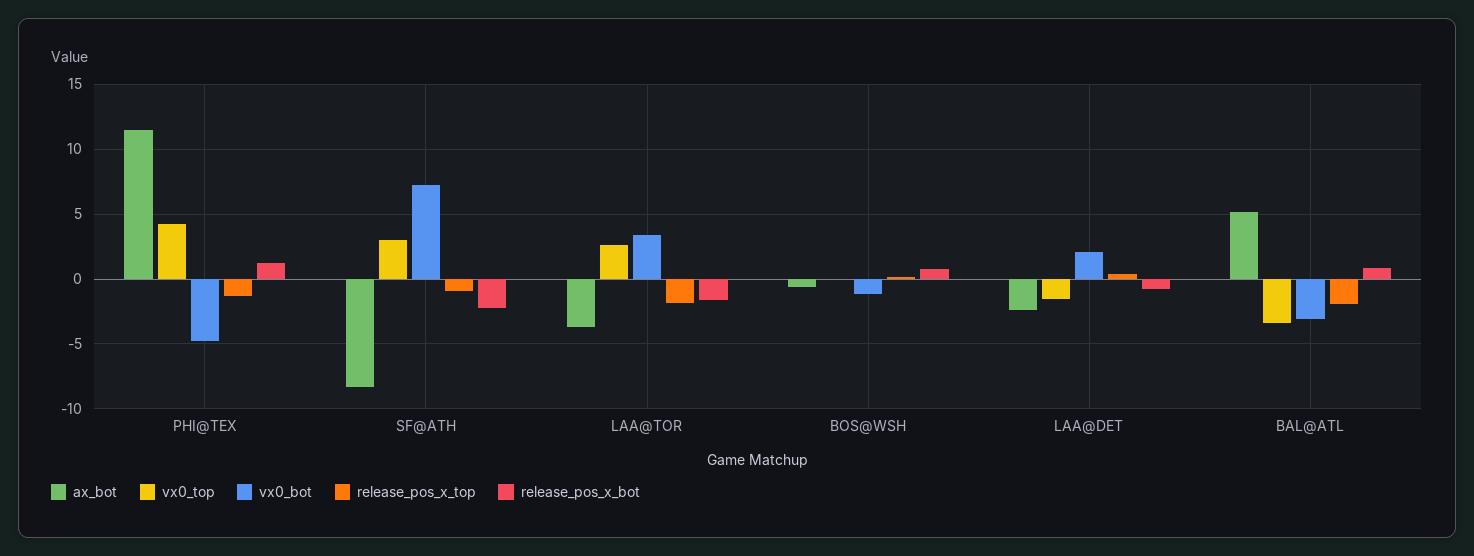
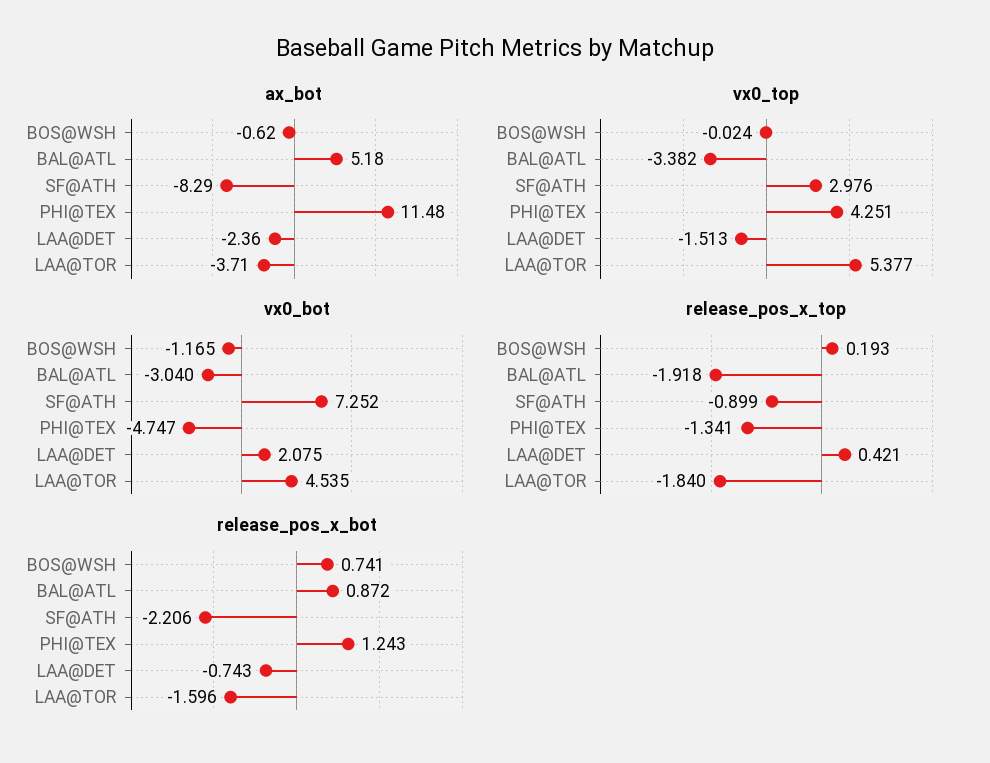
vx0_top, LAA@TOR: 2.5 -> 5.377
vx0_bot, LAA@TOR: 3.5 -> 4.535

